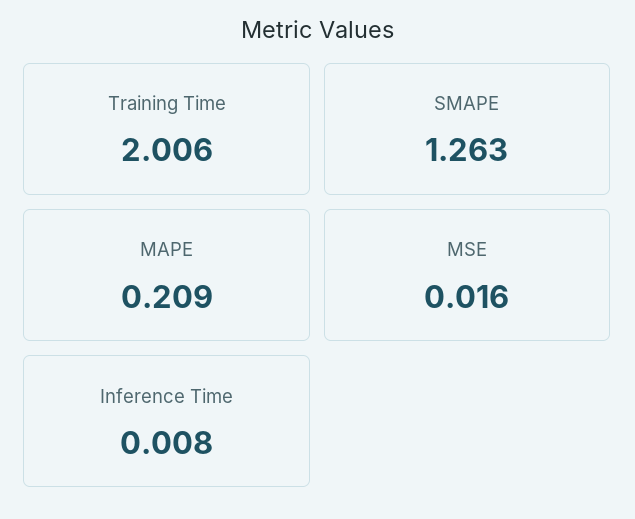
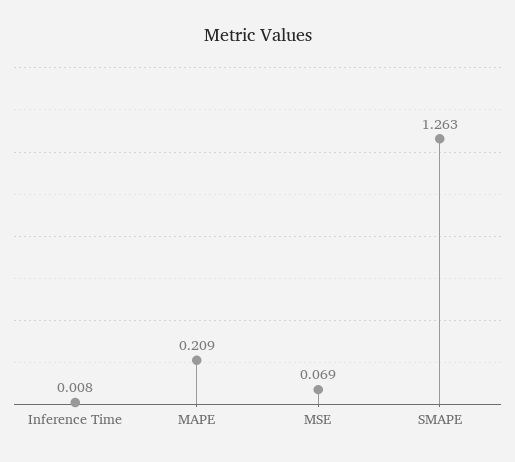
Training Time: 2.006 -> none
MSE: 0.016 -> 0.069

